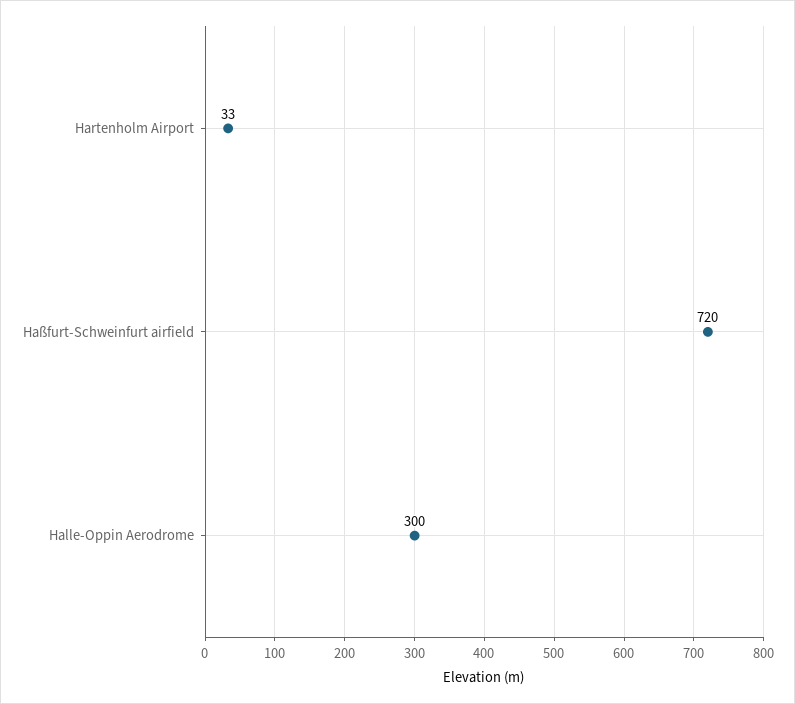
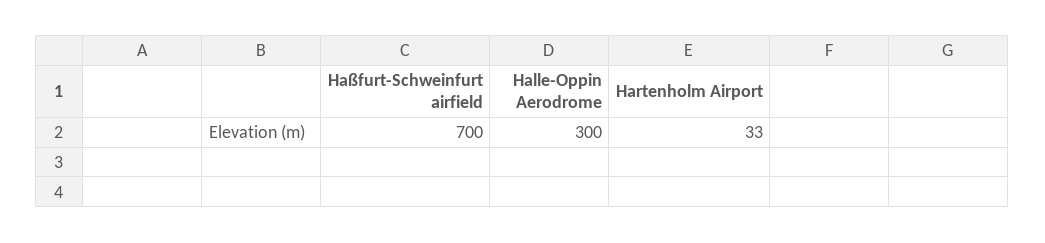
Haßfurt-Schweinfurt airfield: 720 -> 700

